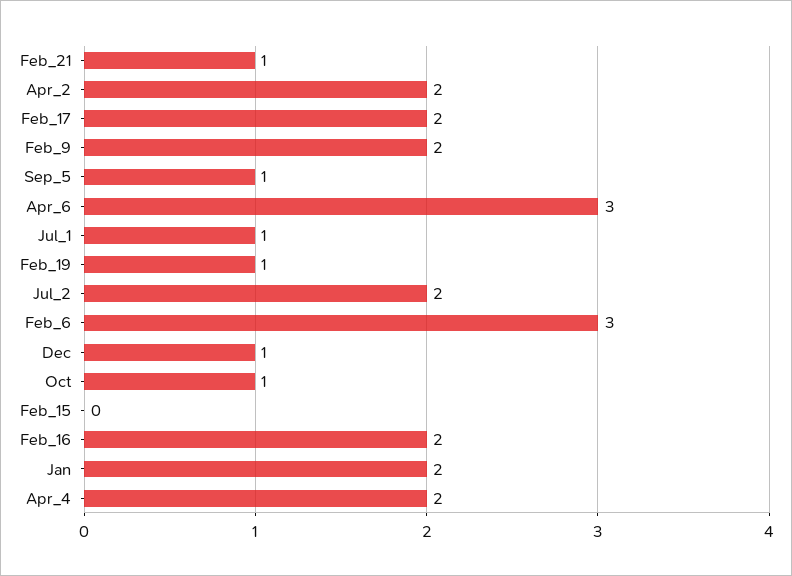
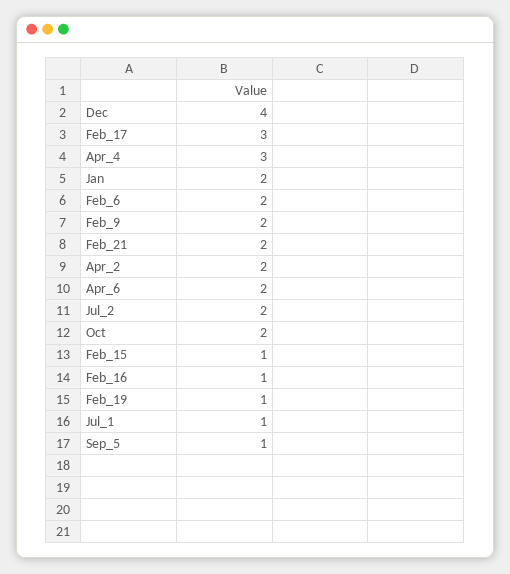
Feb_21: 1 -> 2
Feb_17: 2 -> 3
Apr_6: 3 -> 2
Feb_6: 3 -> 2
Dec: 1 -> 4
Oct: 1 -> 2
Feb_15: 0 -> 1
Feb_16: 2 -> 1
Apr_4: 2 -> 3

